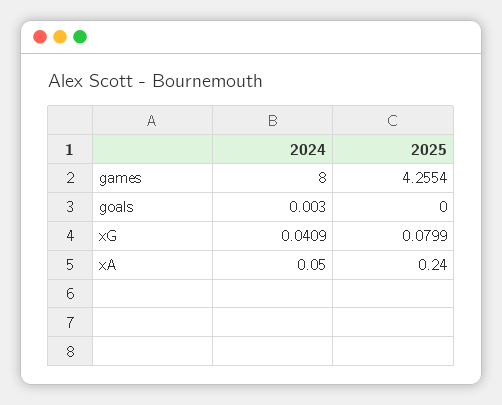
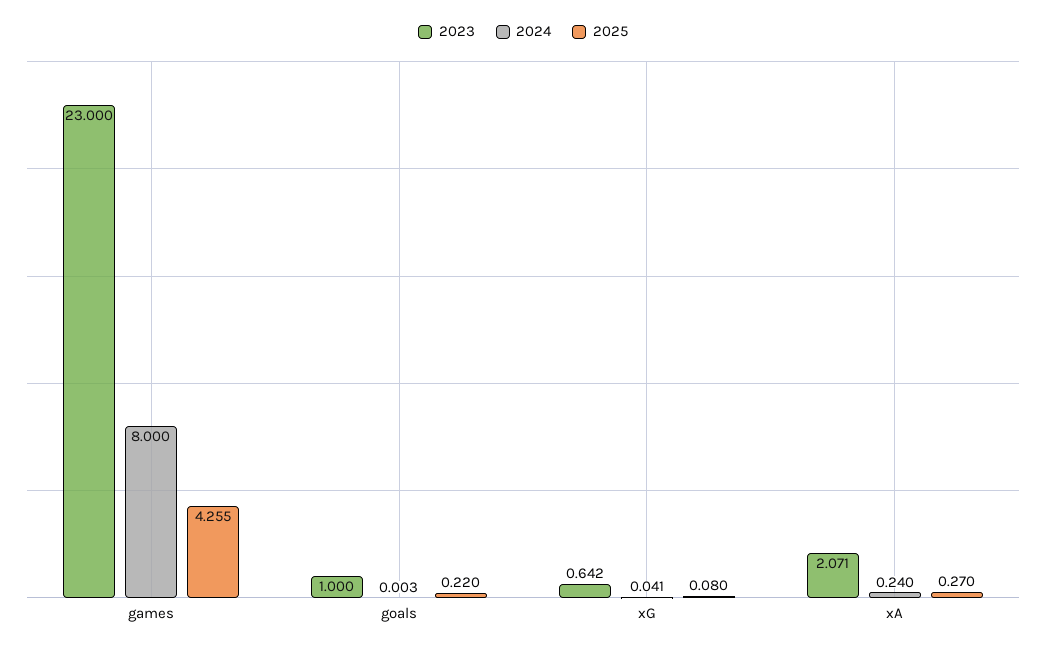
2025, goals: 0 -> 0.22
2024, xA: 0.05 -> 0.24
2025, xA: 0.24 -> 0.27
2023, games: none -> 23
2023, goals: none -> 1
2023, xG: none -> 0.642
2023, xA: none -> 2.071

